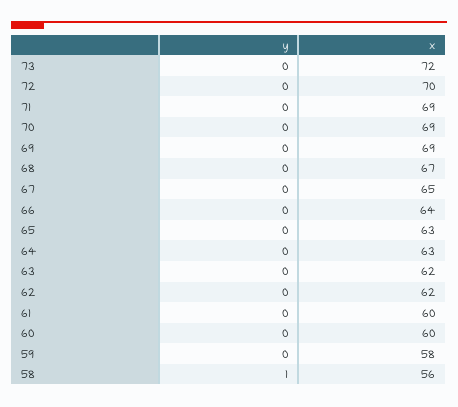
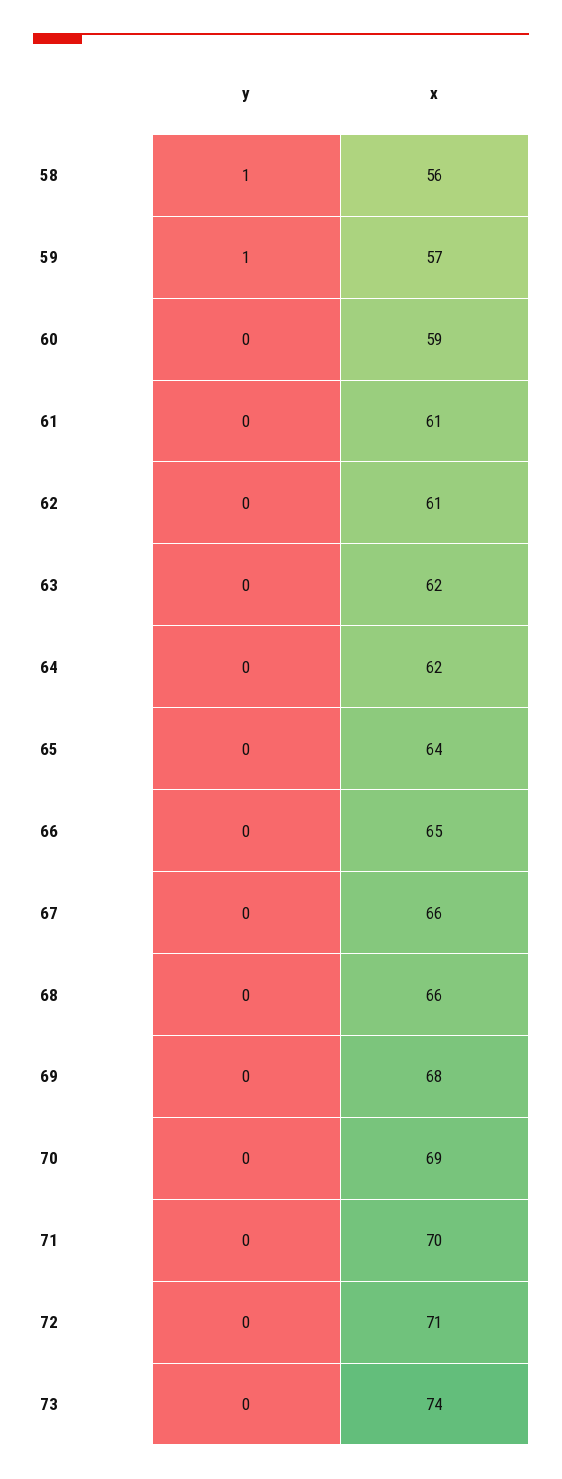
x, 73: 72 -> 74
x, 72: 70 -> 71
x, 71: 69 -> 70
x, 69: 69 -> 68
x, 68: 67 -> 66
x, 67: 65 -> 66
x, 66: 64 -> 65
x, 65: 63 -> 64
x, 64: 63 -> 62
x, 62: 62 -> 61
x, 61: 60 -> 61
x, 60: 60 -> 59
y, 59: 0 -> 1
x, 59: 58 -> 57

